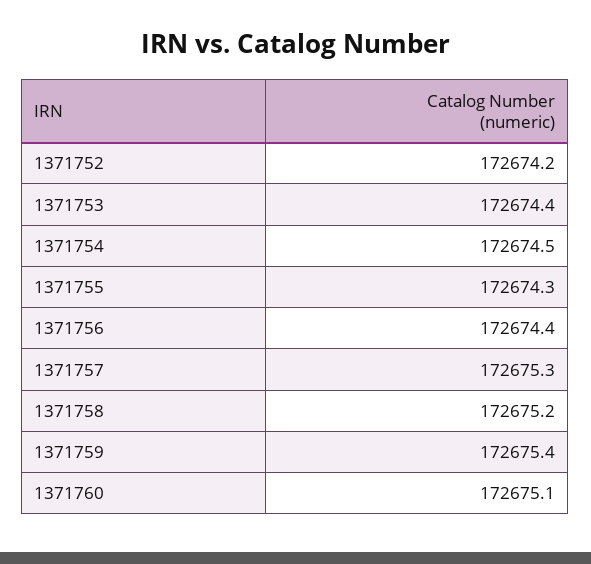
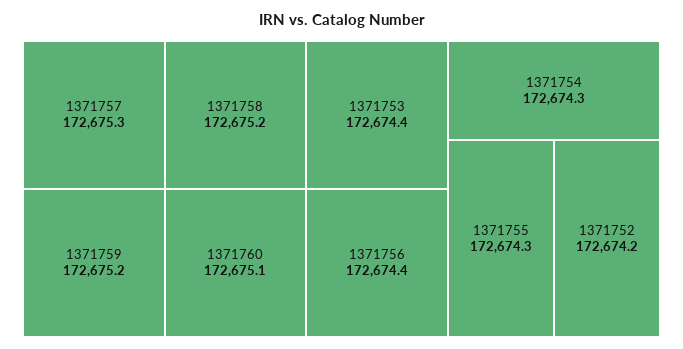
1371754: 172674.5 -> 172674.3
1371759: 172675.4 -> 172675.2

